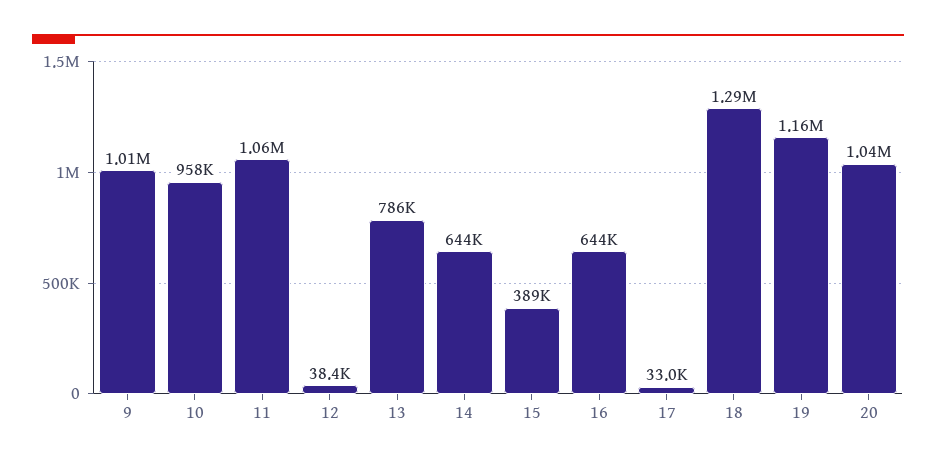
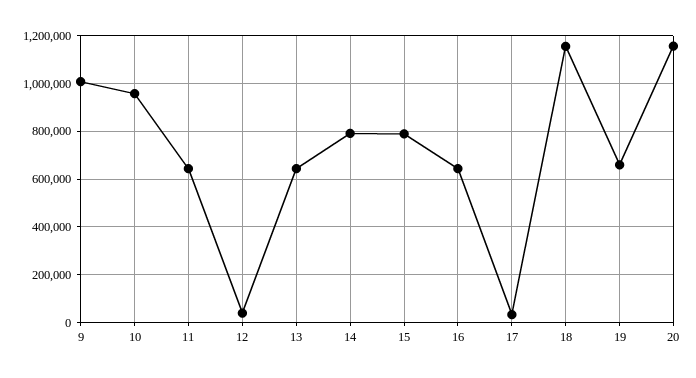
11: 1060000 -> 650000
13: 786000 -> 650000
14: 644000 -> 800000
15: 389000 -> 800000
18: 1290000 -> 1150000
19: 1160000 -> 650000
20: 1040000 -> 1150000

